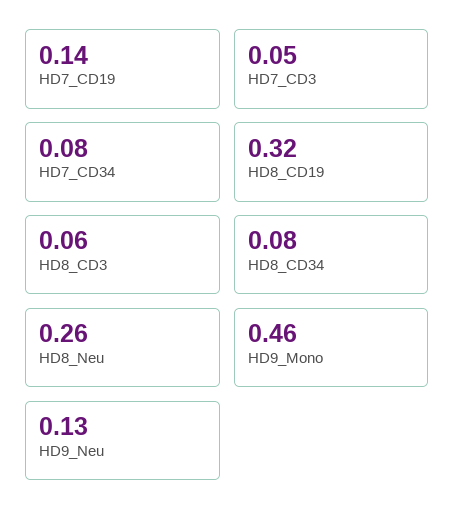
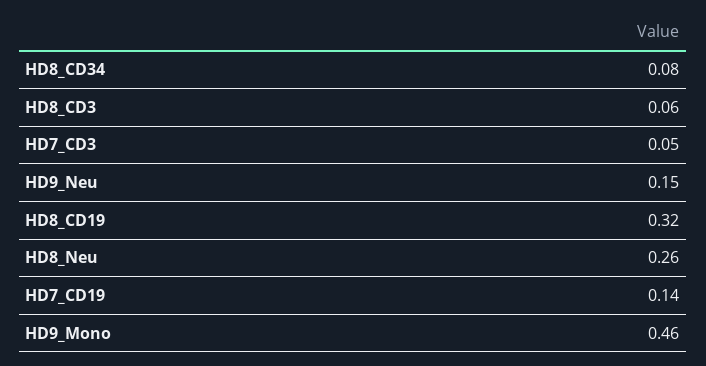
HD7_CD34: 0.08 -> none
HD9_Neu: 0.13 -> 0.15

